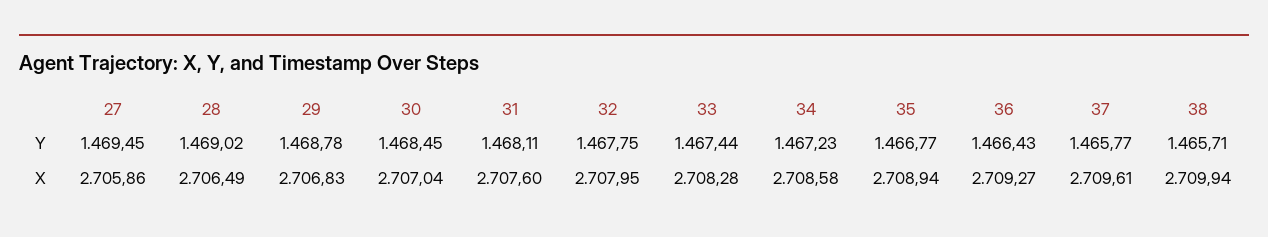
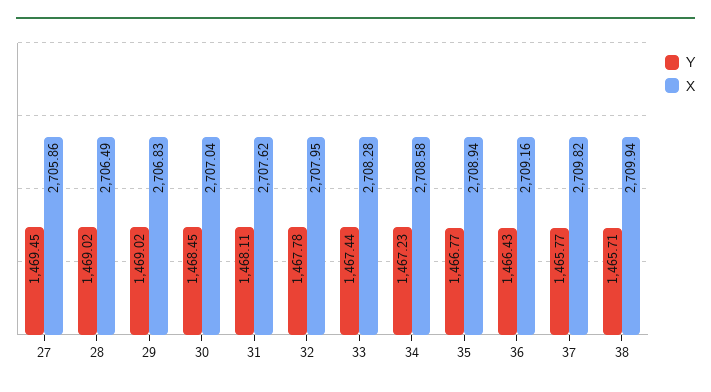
Y, 29: 1468.78 -> 1469.02
Y, 32: 1467.75 -> 1467.78
X, 31: 2707.6 -> 2707.62
X, 36: 2709.27 -> 2709.16
X, 37: 2709.61 -> 2709.82

